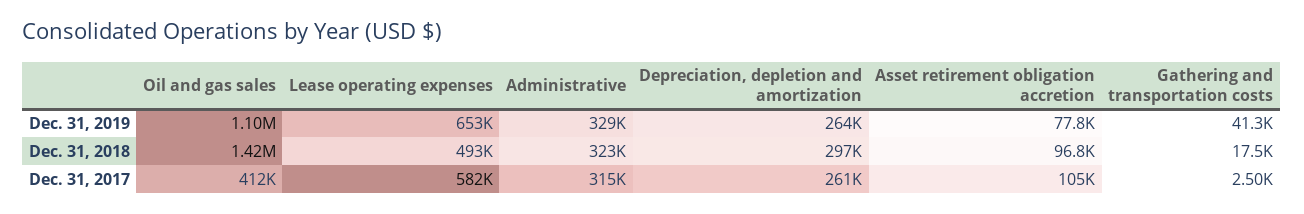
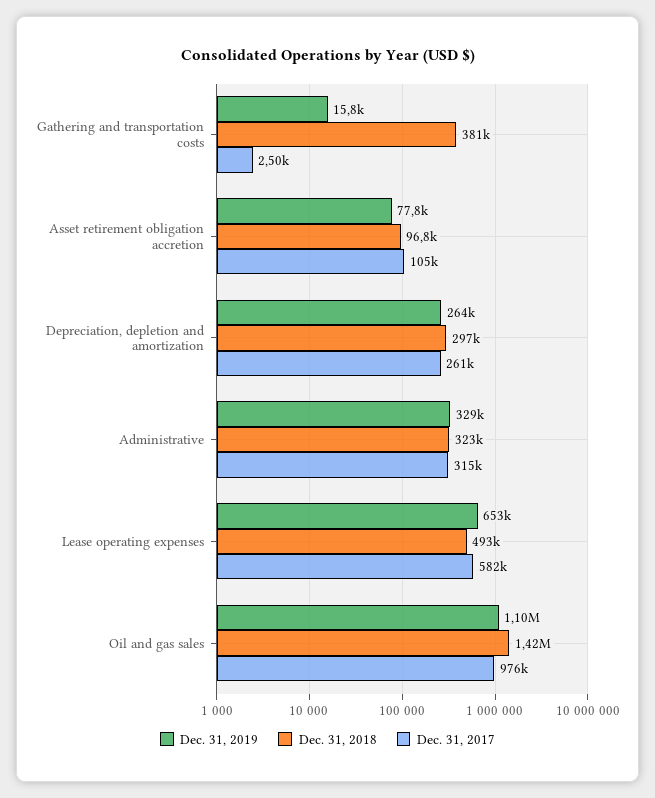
Dec. 31, 2019, Gathering and transportation costs: 41300 -> 15800
Dec. 31, 2018, Gathering and transportation costs: 17500 -> 381000
Dec. 31, 2017, Oil and gas sales: 412000 -> 976000

